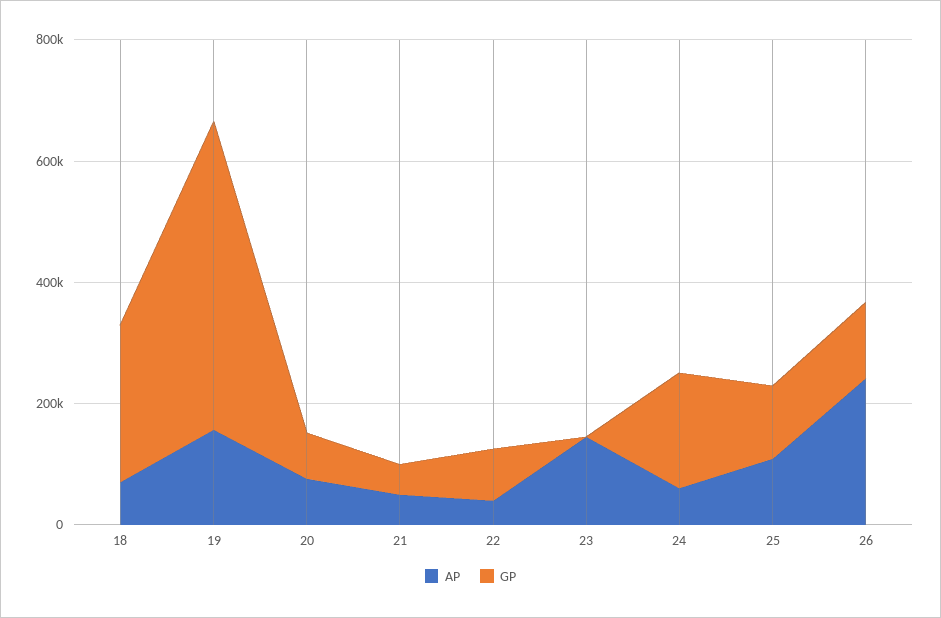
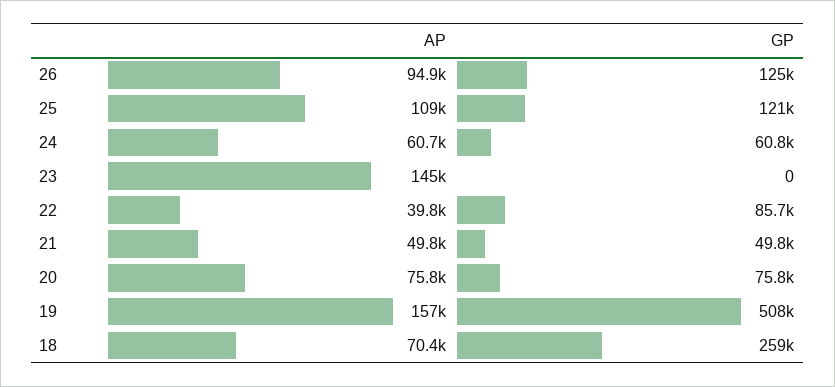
GP, 24: 200000 -> 60800
AP, 26: 250000 -> 94900

